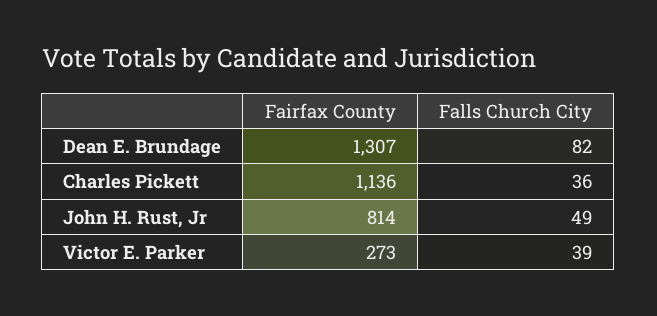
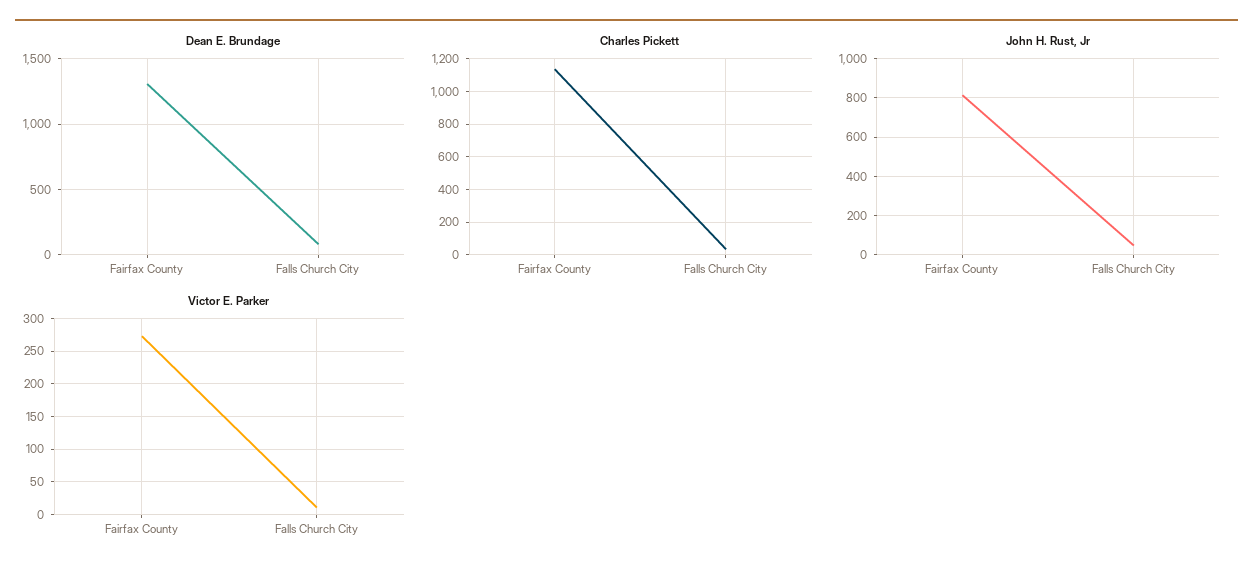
Victor E. Parker, Falls Church City: 39 -> 10

